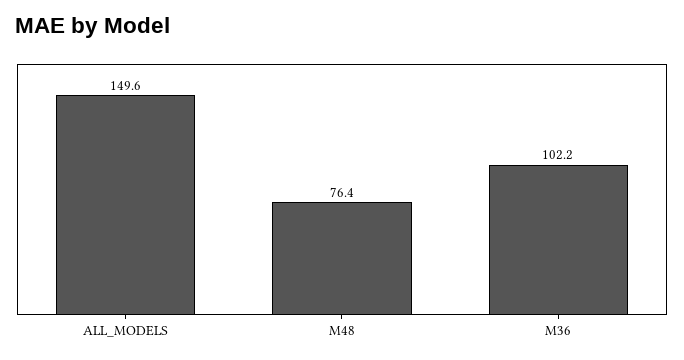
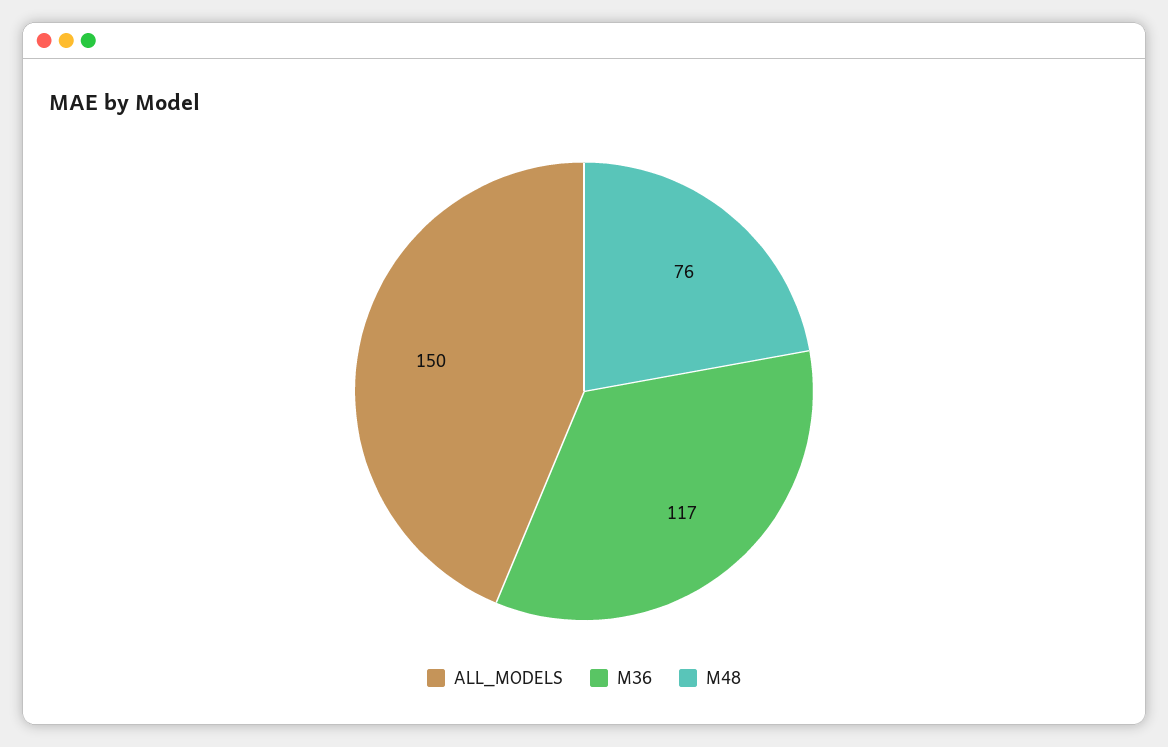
M36: 102.2 -> 117

